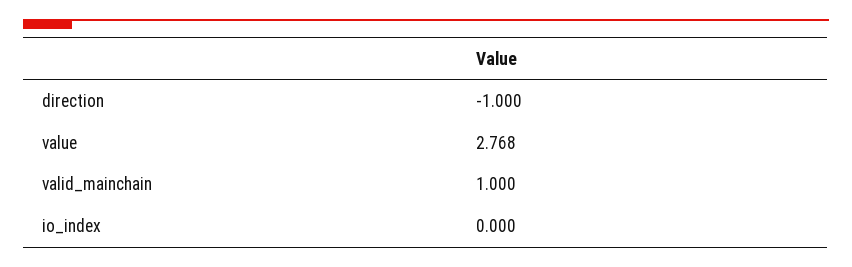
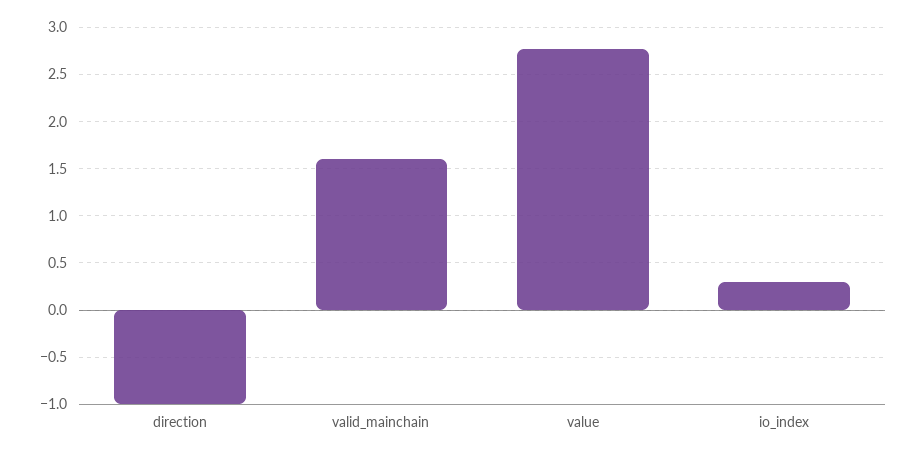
valid_mainchain: 1 -> 1.6
io_index: 0 -> 0.3

